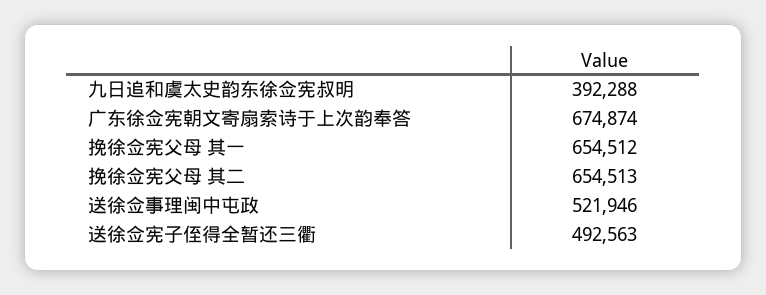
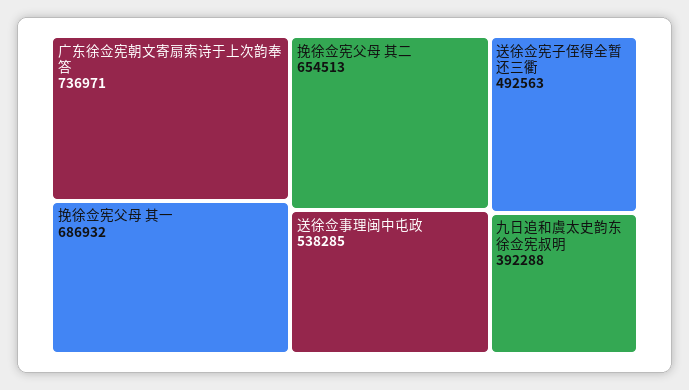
广东徐佥宪朝文寄扇索诗于上次韵奉答: 674874 -> 736971
挽徐佥宪父母 其一: 654512 -> 686932
送徐佥事理闽中屯政: 521946 -> 538285

